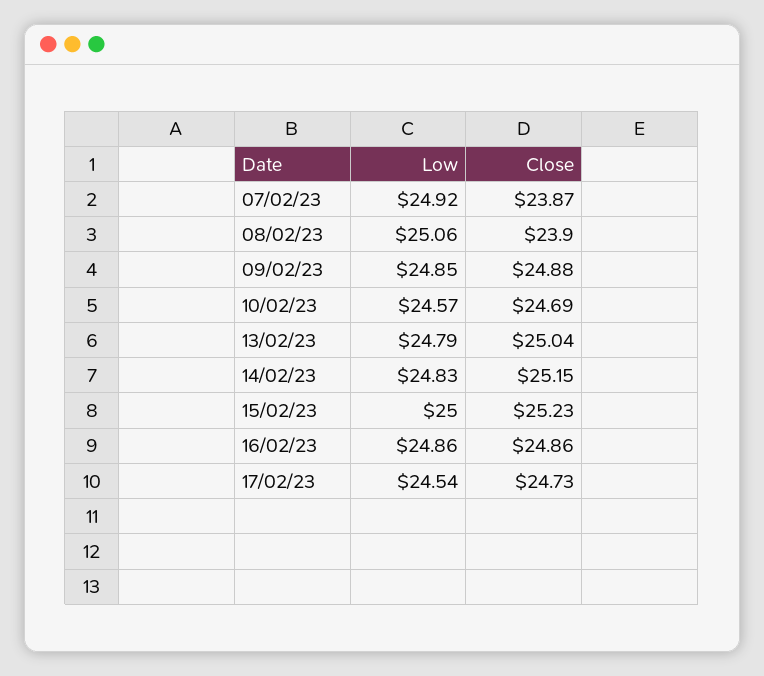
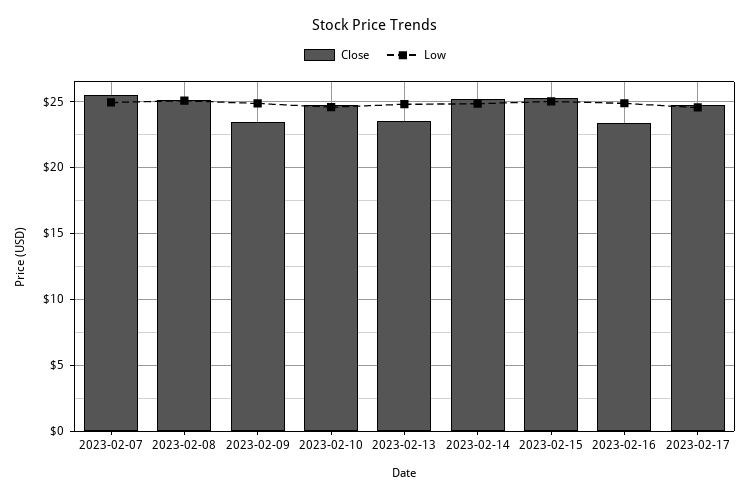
Close, 07/02/23: 23.87 -> 25.5
Close, 08/02/23: 23.9 -> 25
Close, 09/02/23: 24.88 -> 23.5
Close, 13/02/23: 25.04 -> 23.5
Close, 16/02/23: 24.86 -> 23.5

